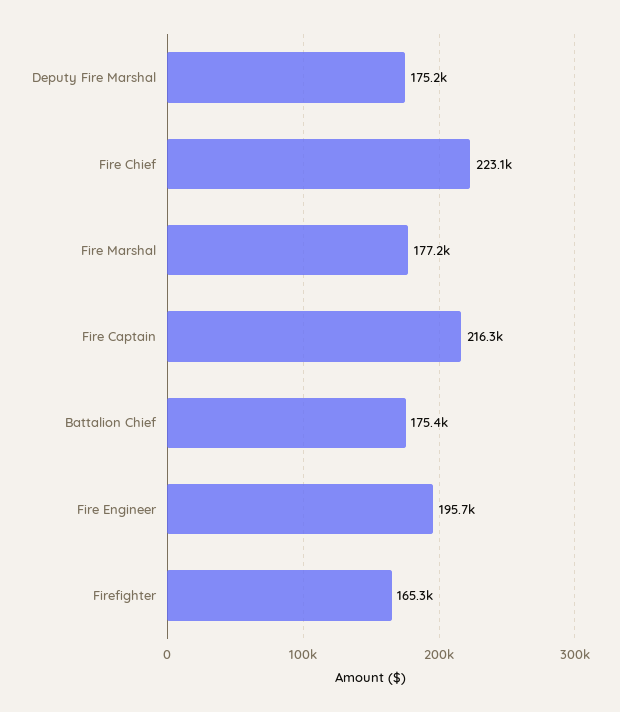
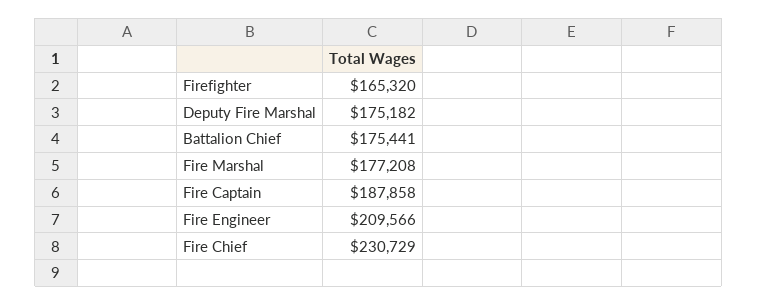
Fire Chief: 223100 -> 230729
Fire Captain: 216300 -> 187858
Fire Engineer: 195700 -> 209566

